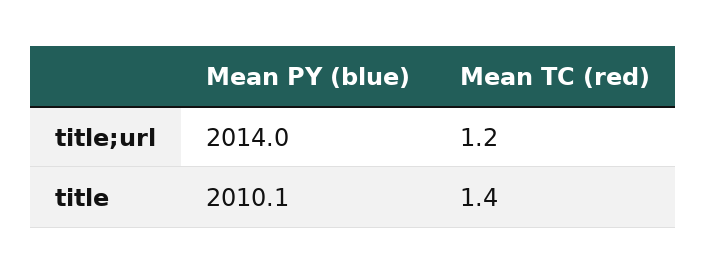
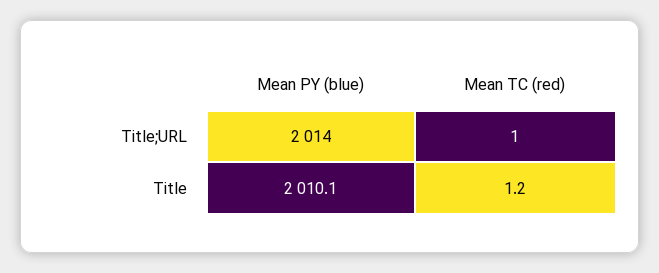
Mean TC (red), title;url: 1.2 -> 1
Mean TC (red), title: 1.4 -> 1.2

